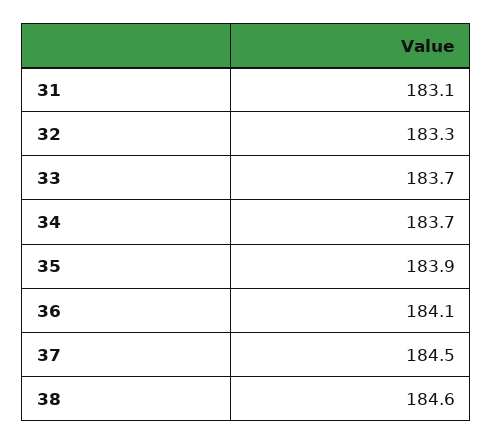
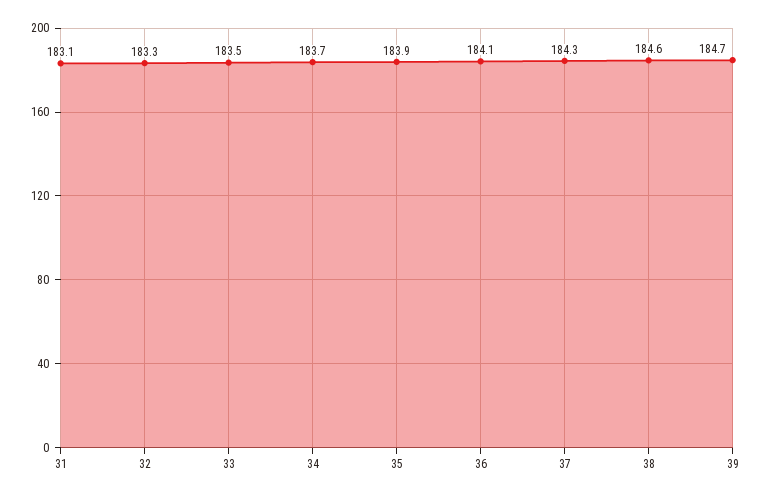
33: 183.7 -> 183.5
37: 184.5 -> 184.3
39: none -> 184.7

